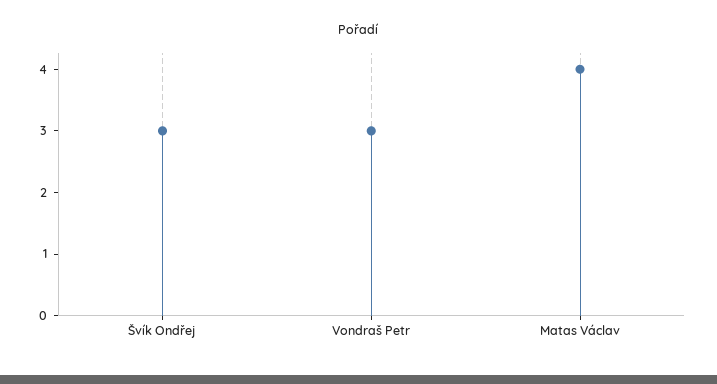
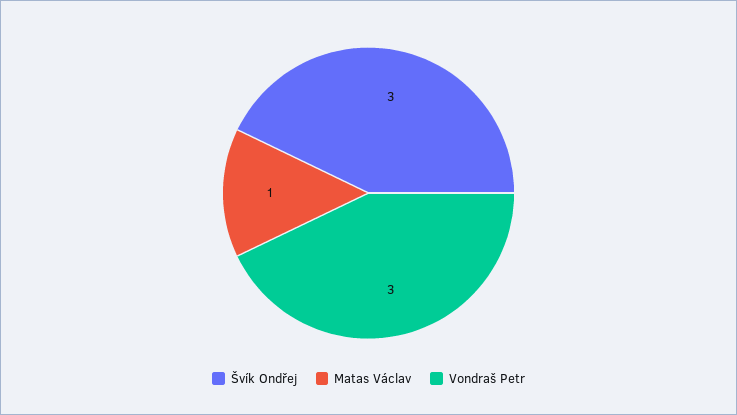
Matas Václav: 4 -> 1

